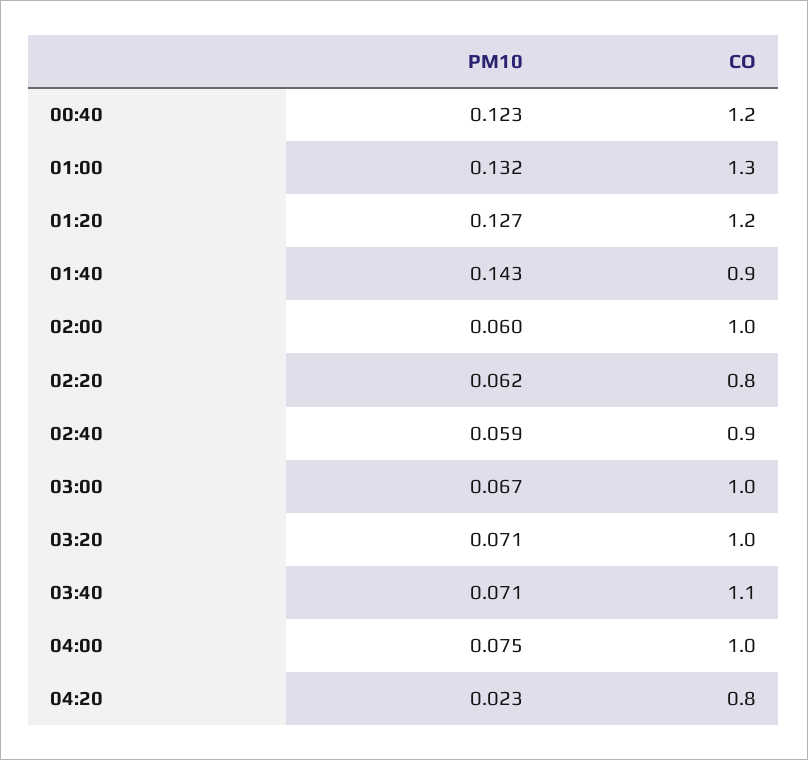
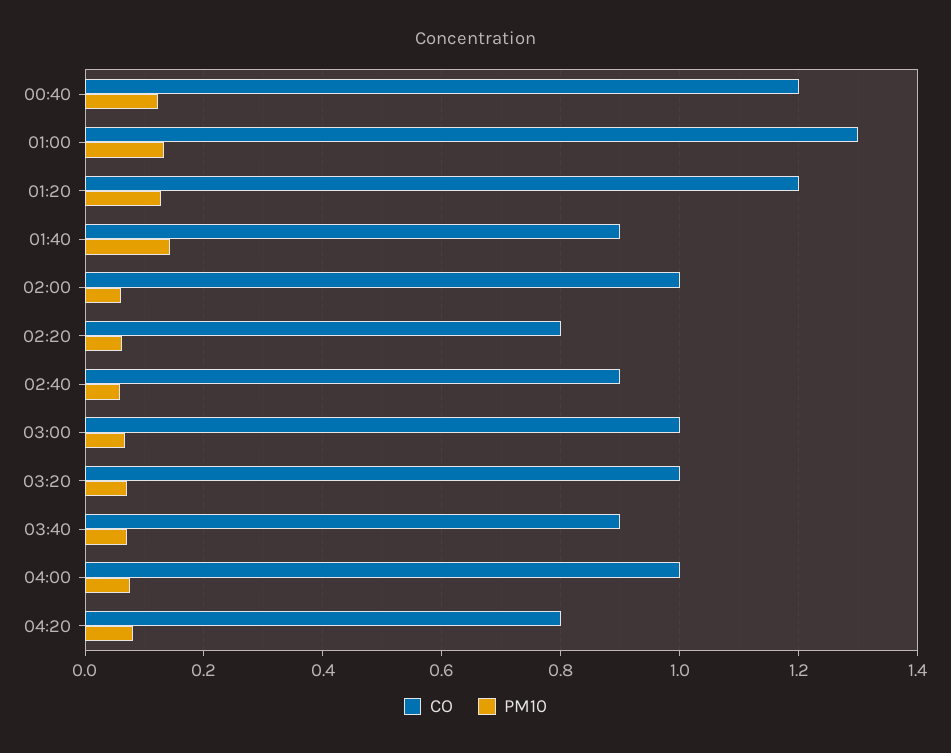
CO, 03:40: 1.1 -> 0.9
PM10, 04:20: 0.023 -> 0.08

